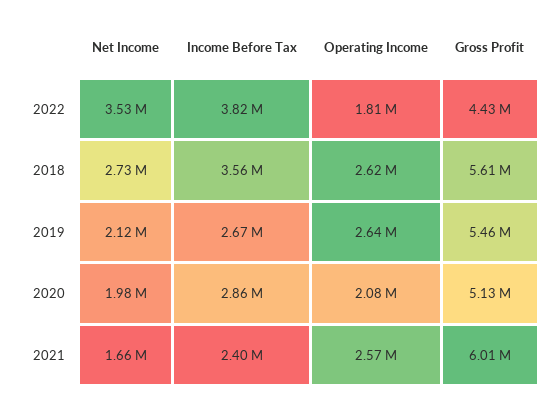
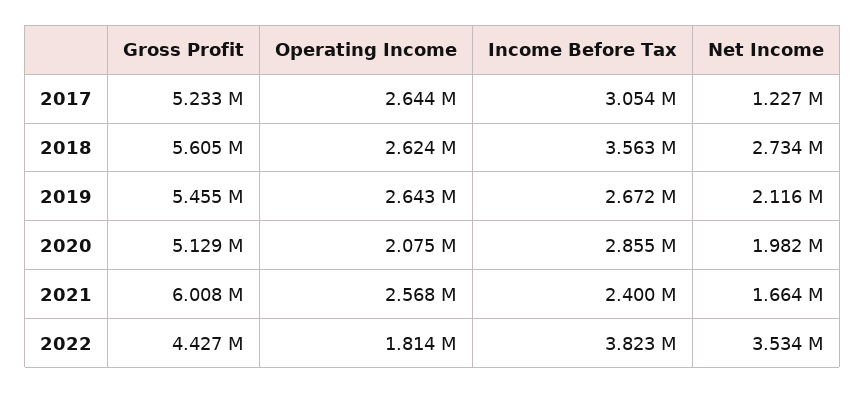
Gross Profit, 2017: none -> 5233000
Operating Income, 2017: none -> 2644000
Income Before Tax, 2017: none -> 3054000
Net Income, 2017: none -> 1227000

